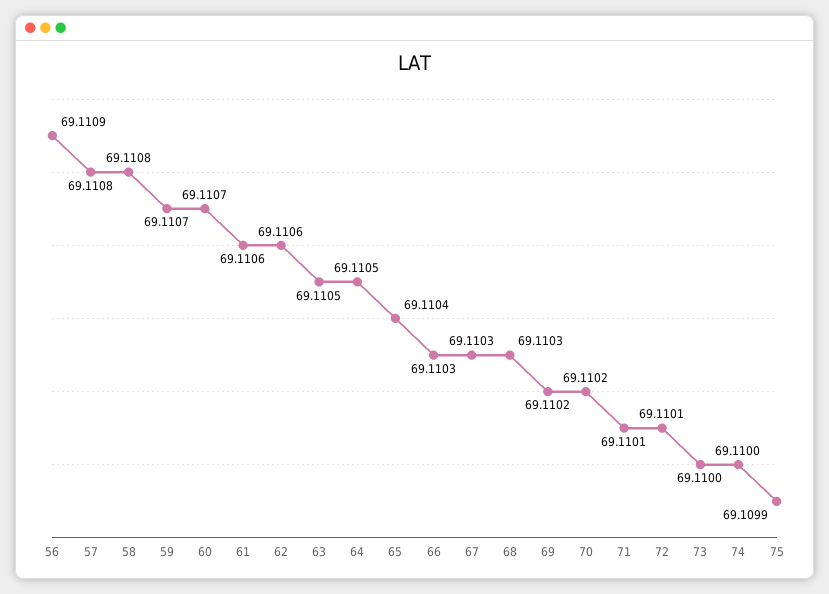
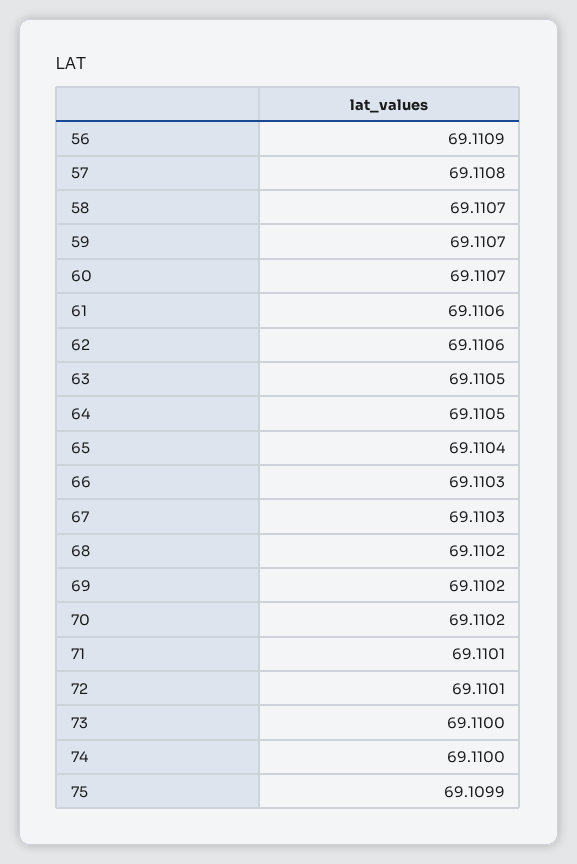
58: 69.1108 -> 69.1107
68: 69.1103 -> 69.1102

